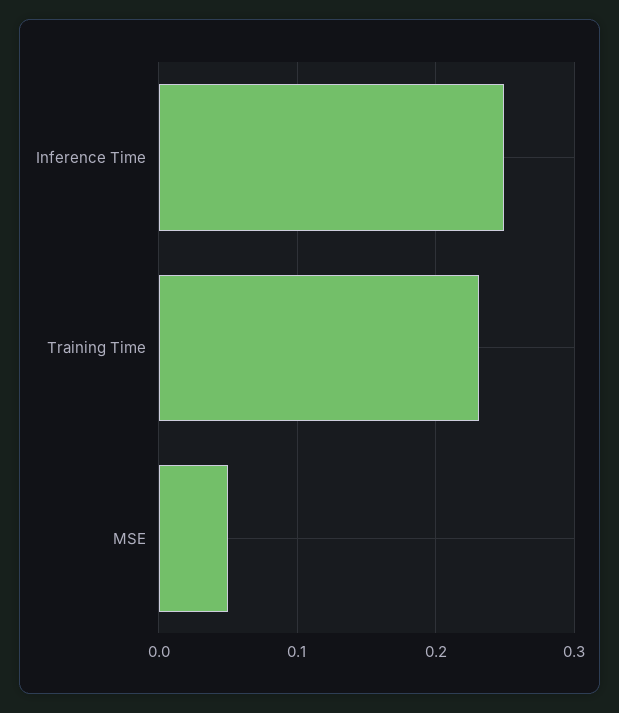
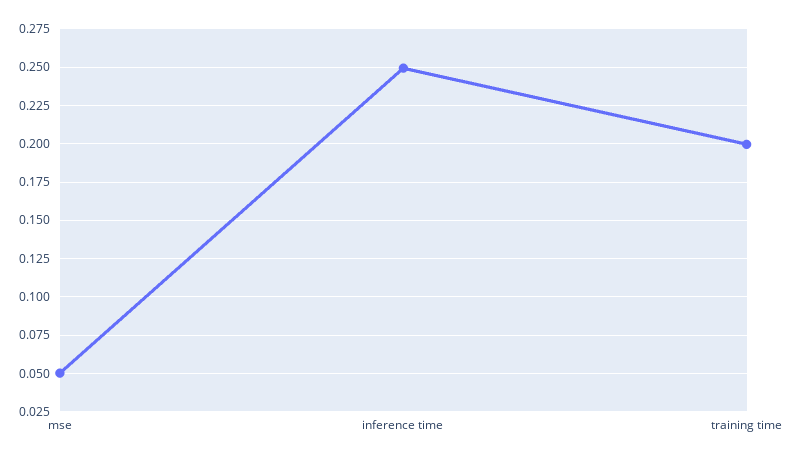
Training Time: 0.23 -> 0.2

